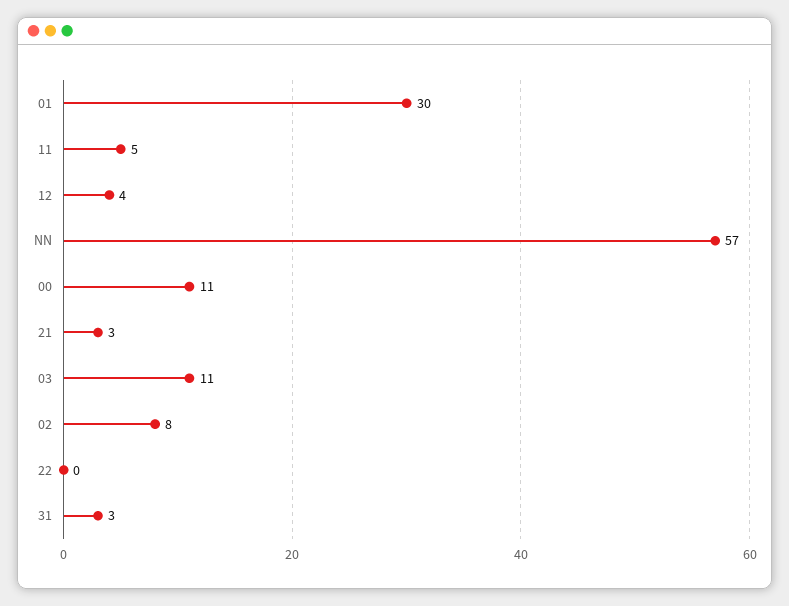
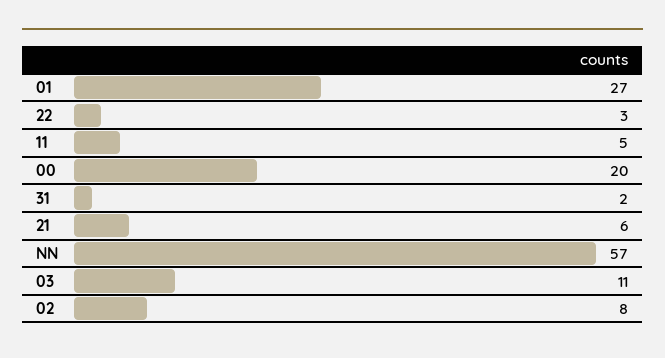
01: 30 -> 27
12: 4 -> none
00: 11 -> 20
21: 3 -> 6
22: 0 -> 3
31: 3 -> 2

